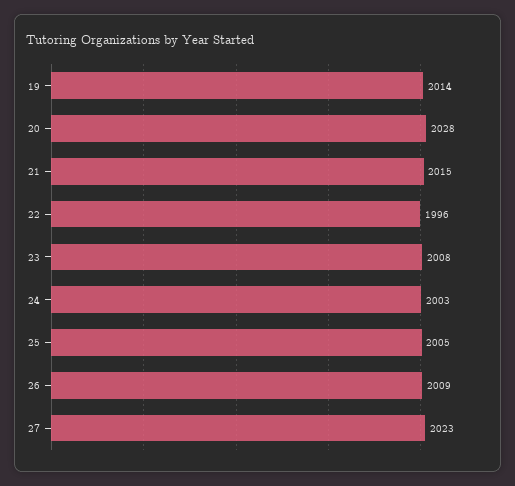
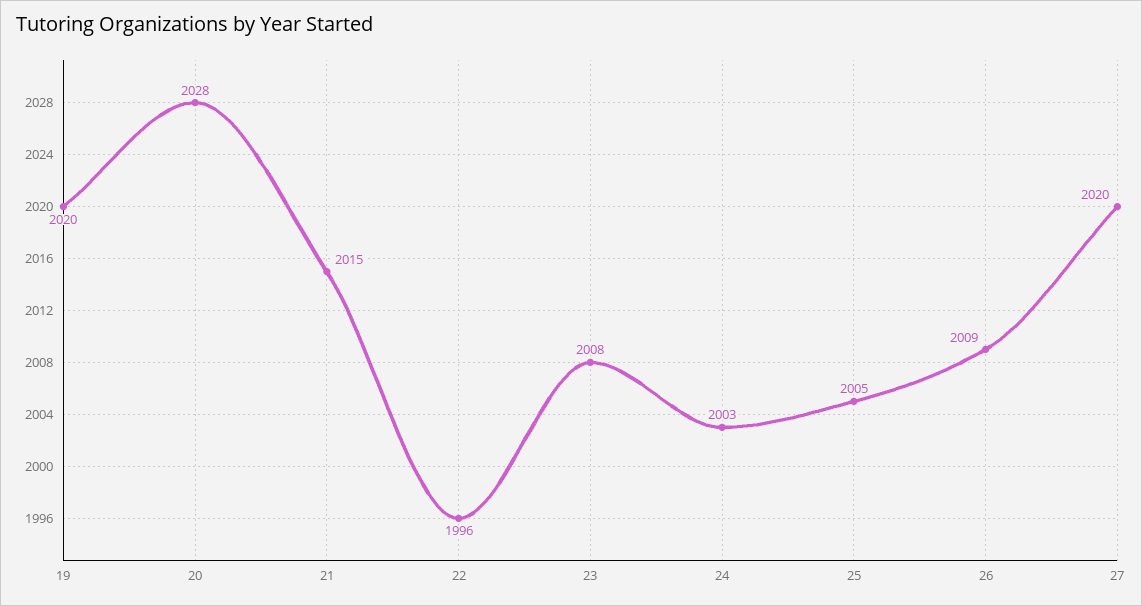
19: 2014 -> 2020
27: 2023 -> 2020

